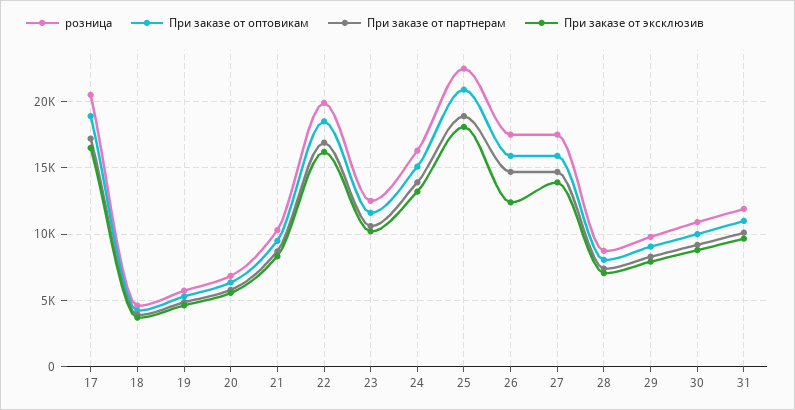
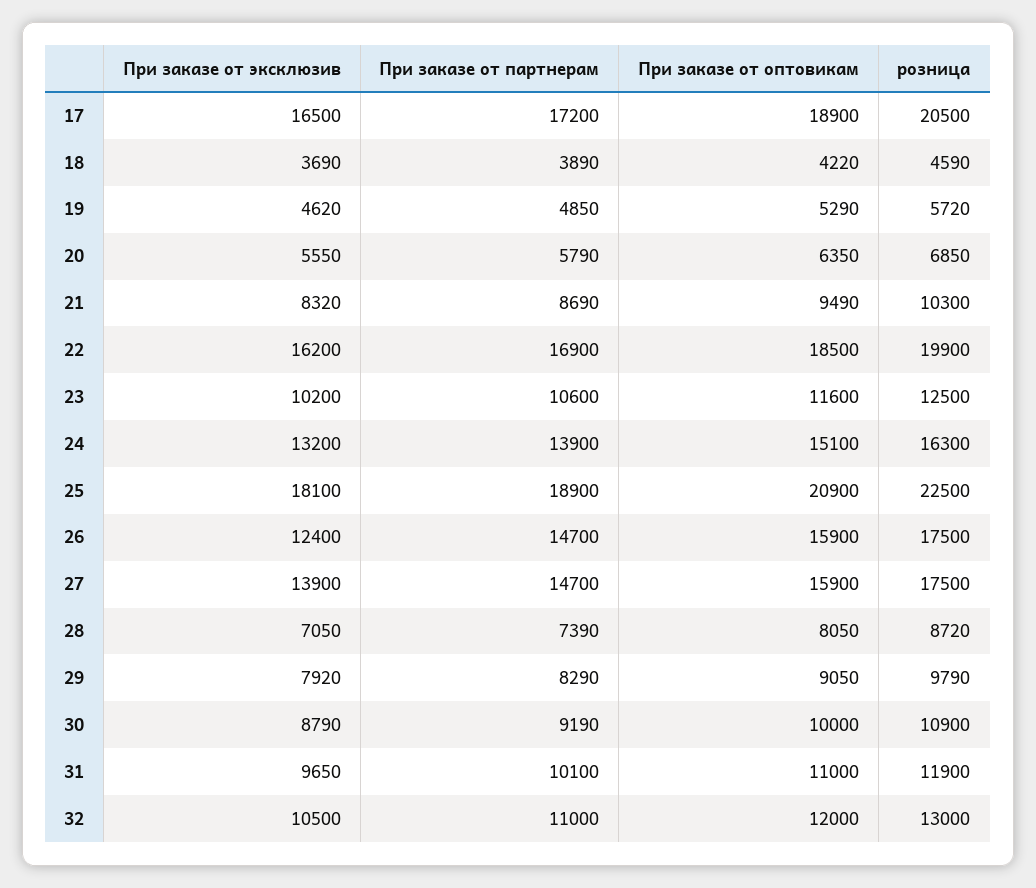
При заказе от эксклюзив, 32: none -> 10500
При заказе от партнерам, 32: none -> 11000
При заказе от оптовикам, 32: none -> 12000
розница, 32: none -> 13000

